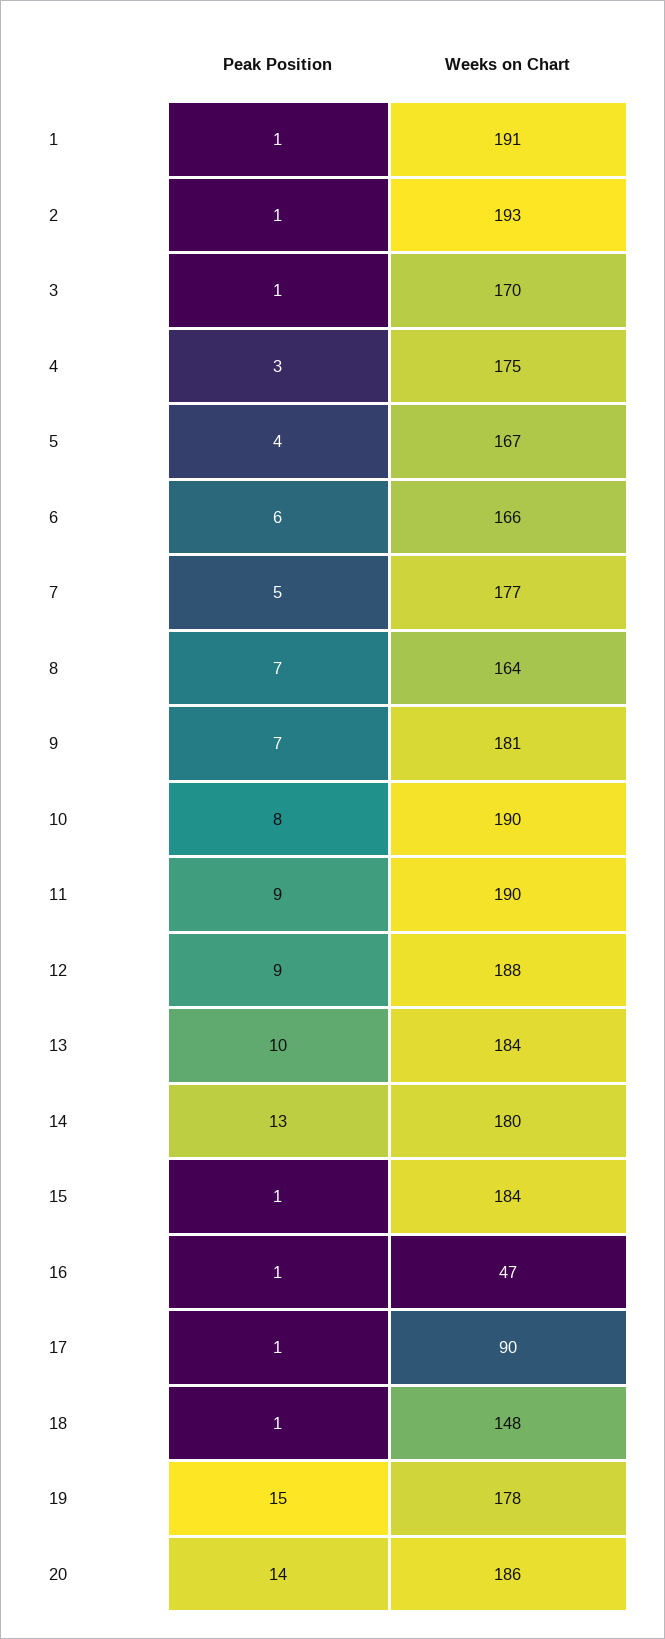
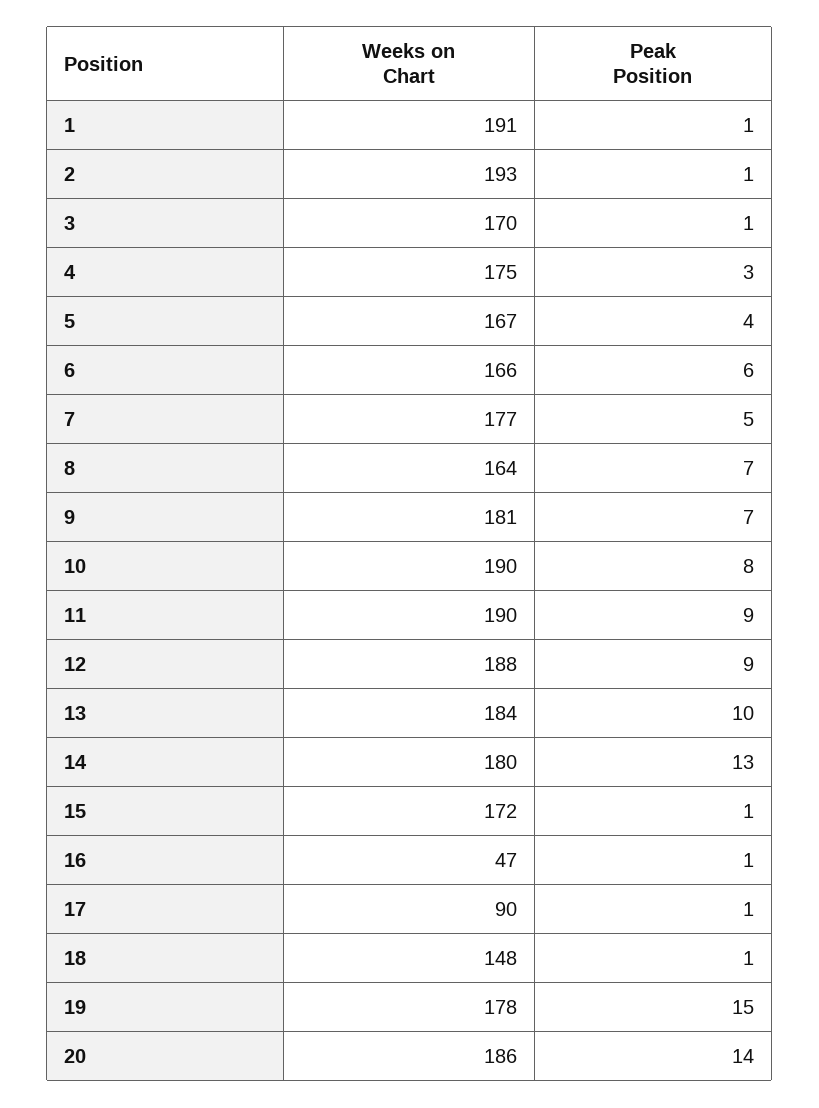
Weeks on Chart, 15: 184 -> 172

